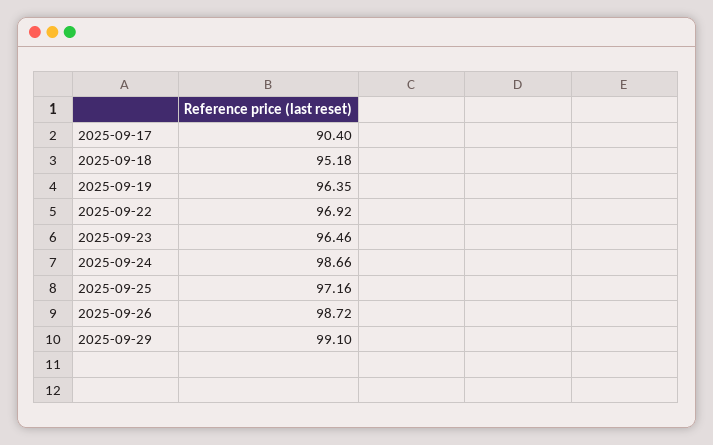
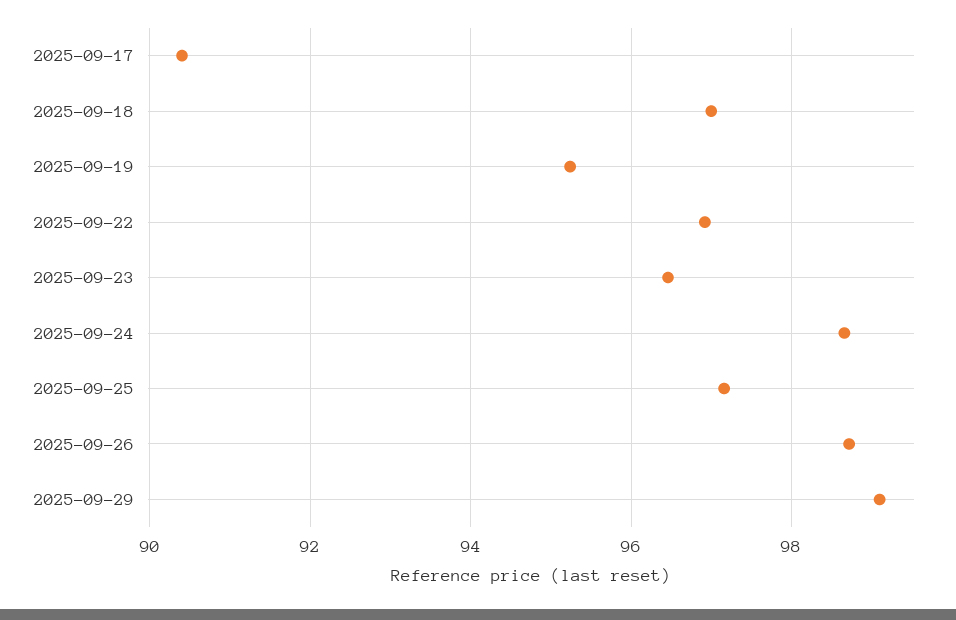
2025-09-18: 95.18 -> 97
2025-09-19: 96.35 -> 95.2

